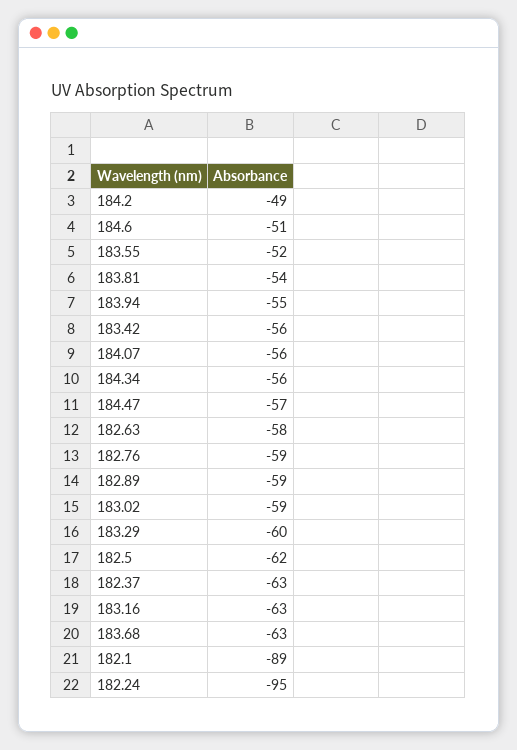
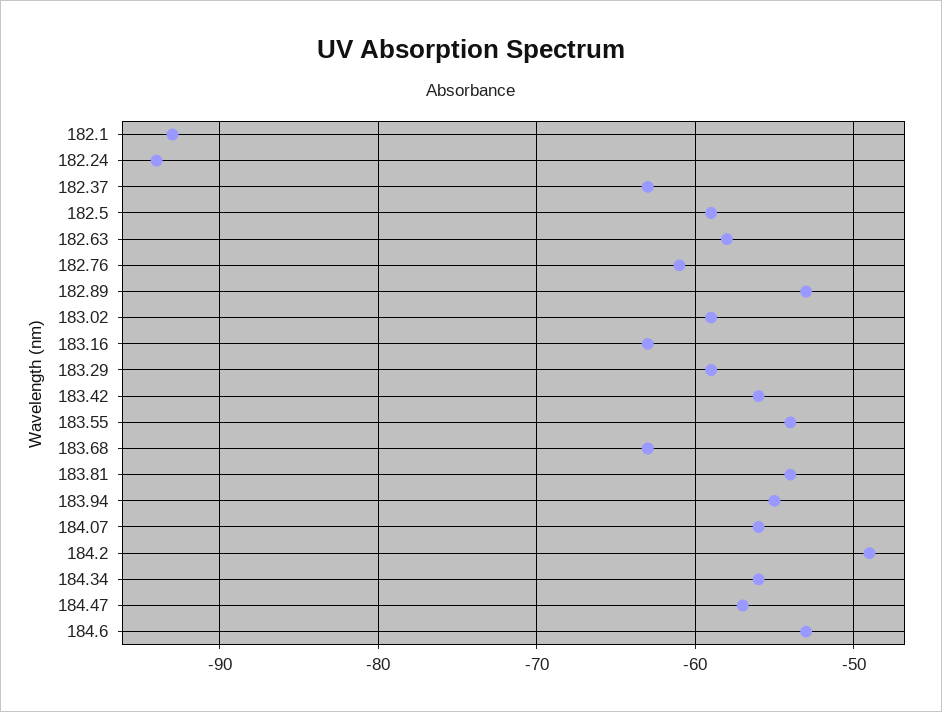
184.6: -51 -> -53
183.55: -52 -> -54
182.76: -59 -> -61
182.89: -59 -> -53
183.29: -60 -> -59
182.5: -62 -> -59
182.1: -89 -> -93
182.24: -95 -> -94

